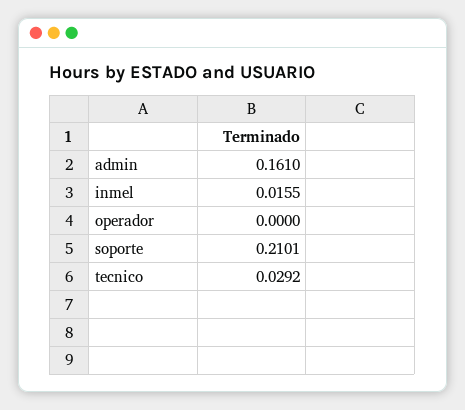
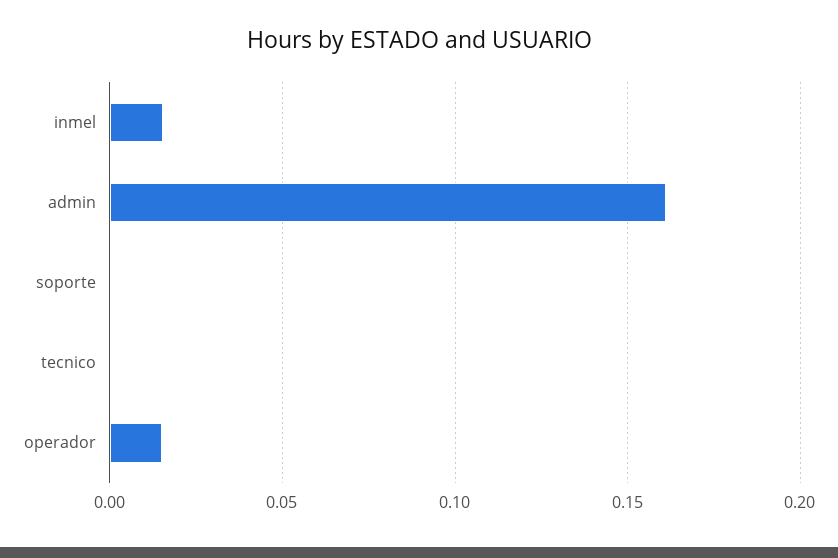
operador: 0 -> 0.015
soporte: 0.2101 -> 0
tecnico: 0.0292 -> 0

